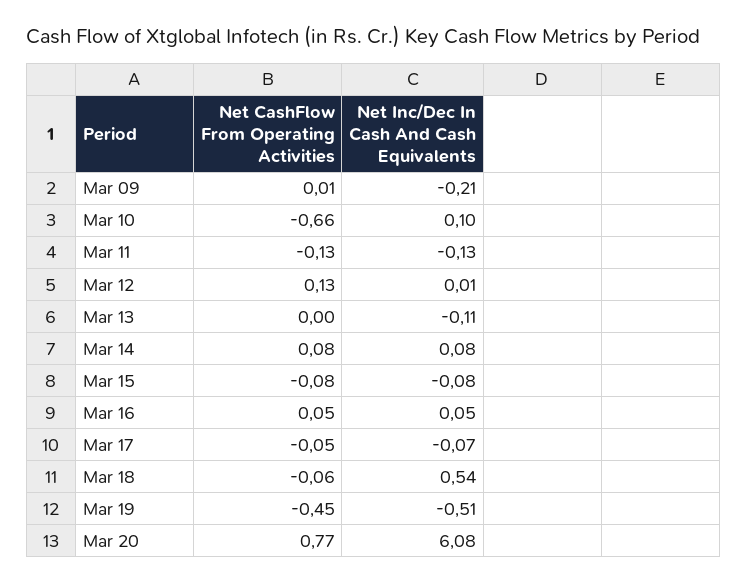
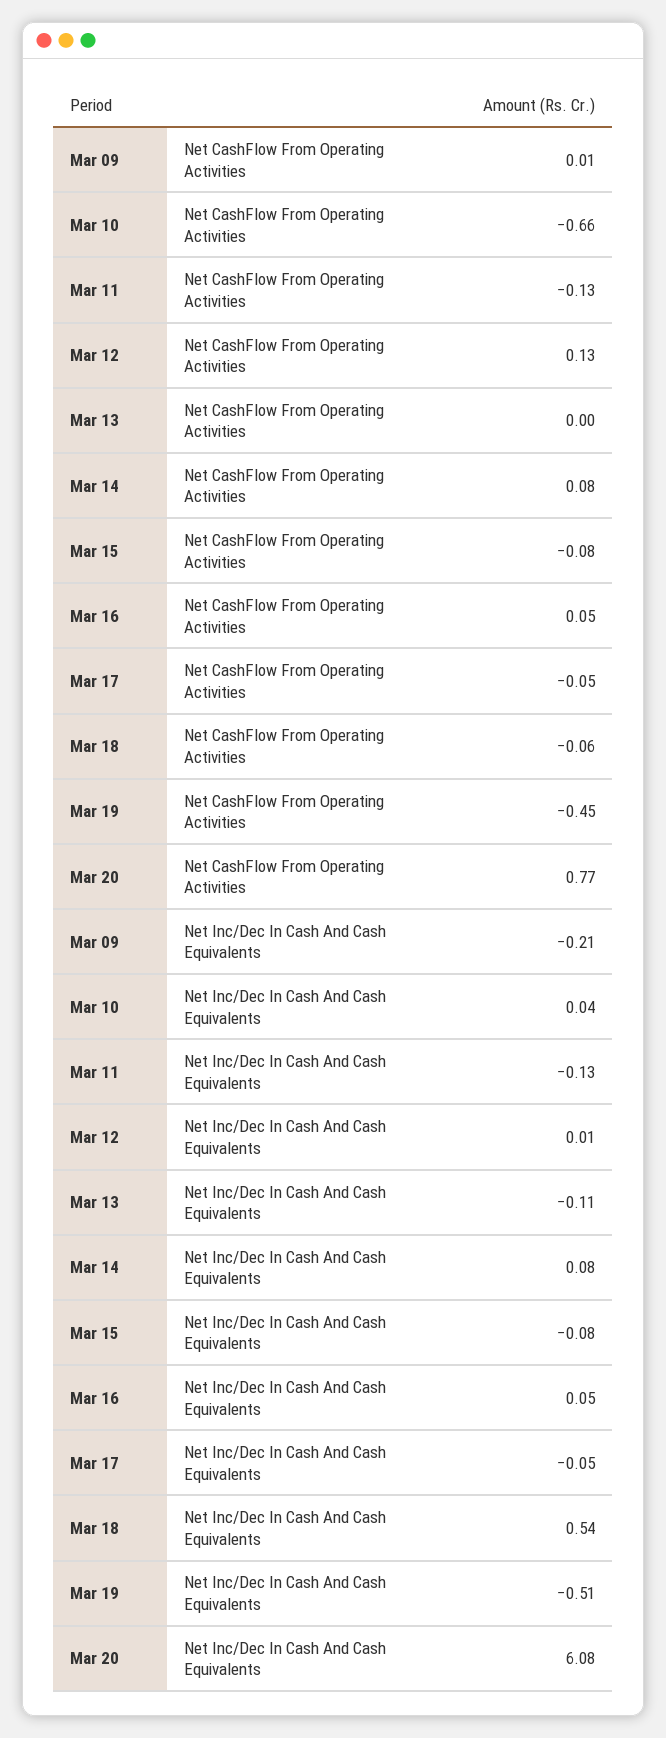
Net Inc/Dec In Cash And Cash Equivalents, Mar 10: 0.1 -> 0.04
Net Inc/Dec In Cash And Cash Equivalents, Mar 17: -0.07 -> -0.05

